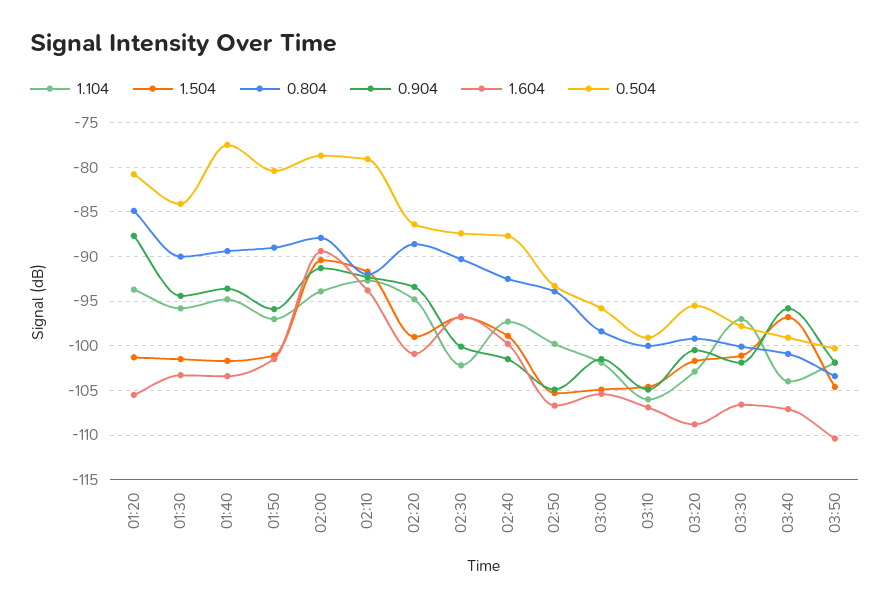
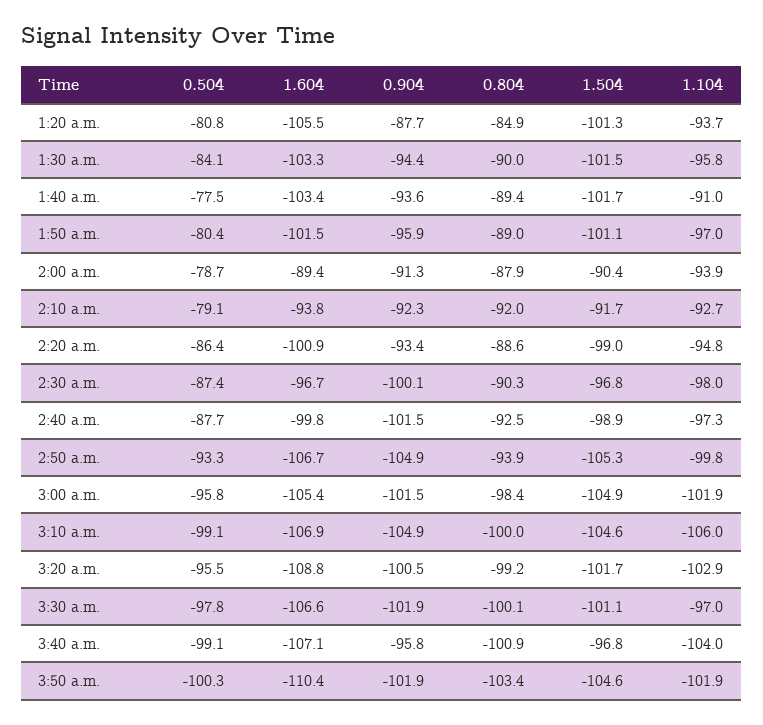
1.104, 01:40: -95 -> -91
1.104, 02:30: -102 -> -98

